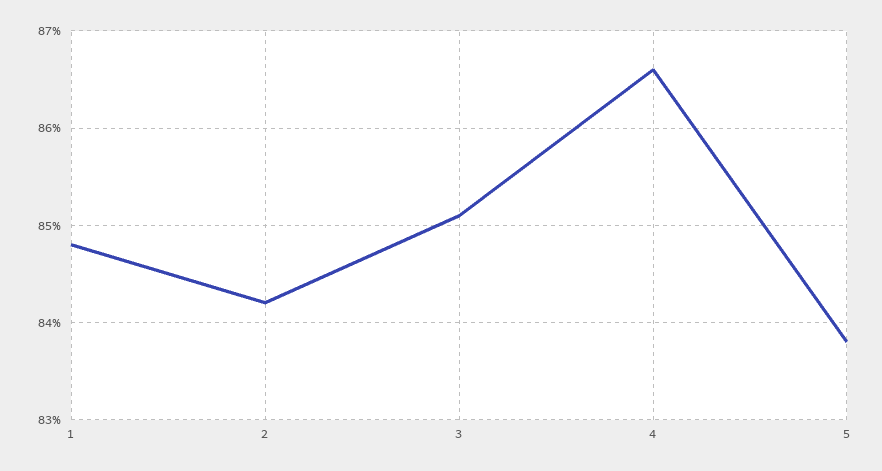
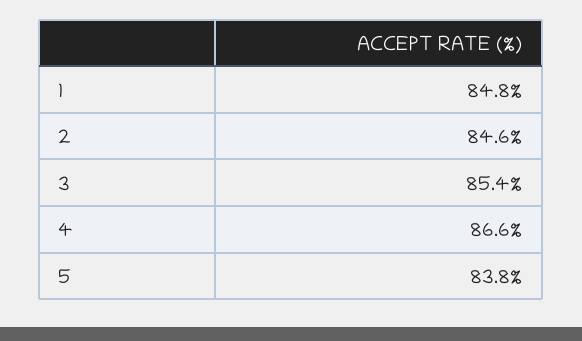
2: 84.2 -> 84.6
3: 85.1 -> 85.4

